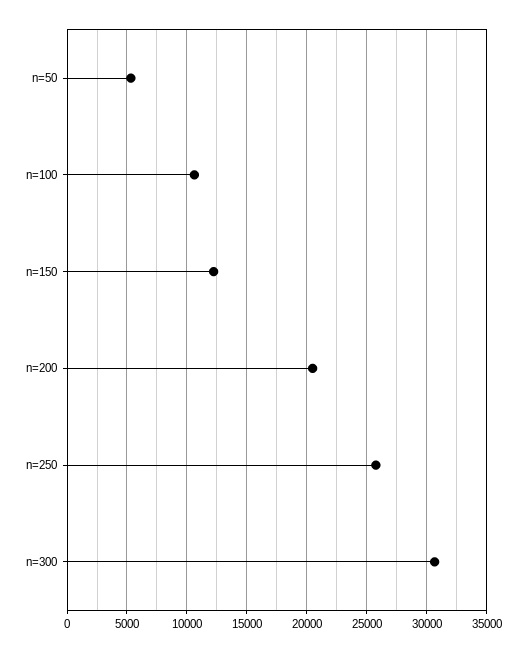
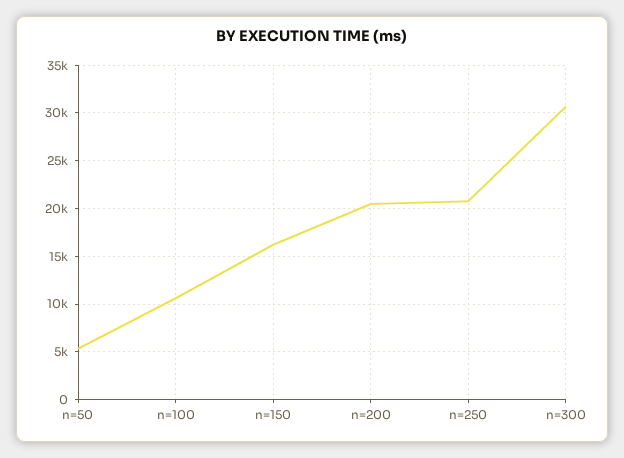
n=150: 12000 -> 16000
n=250: 26000 -> 21000

